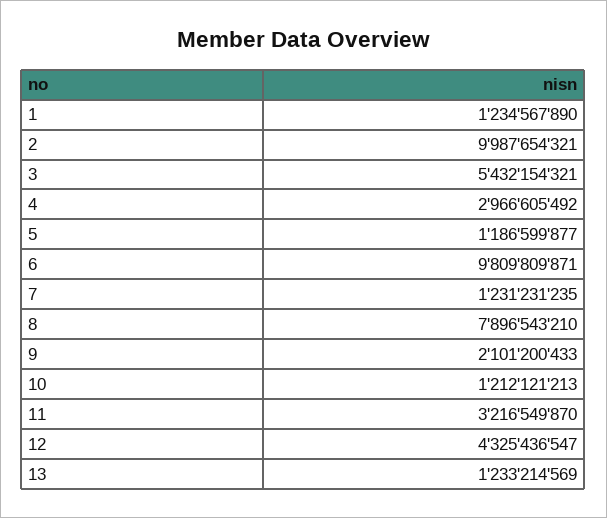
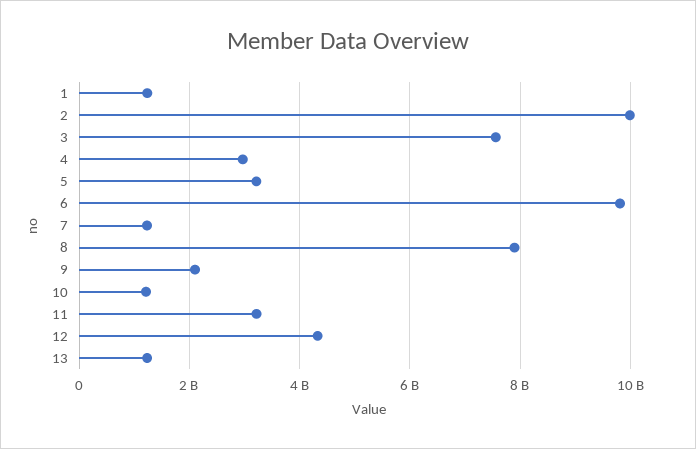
3: 5432154321 -> 7600000000
5: 1186599877 -> 3200000000

